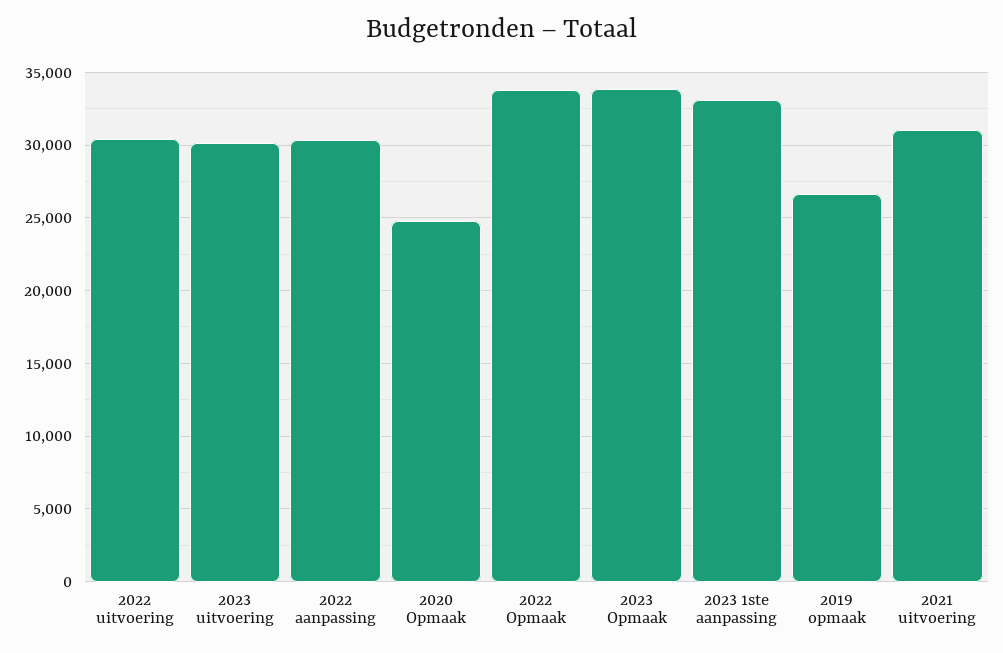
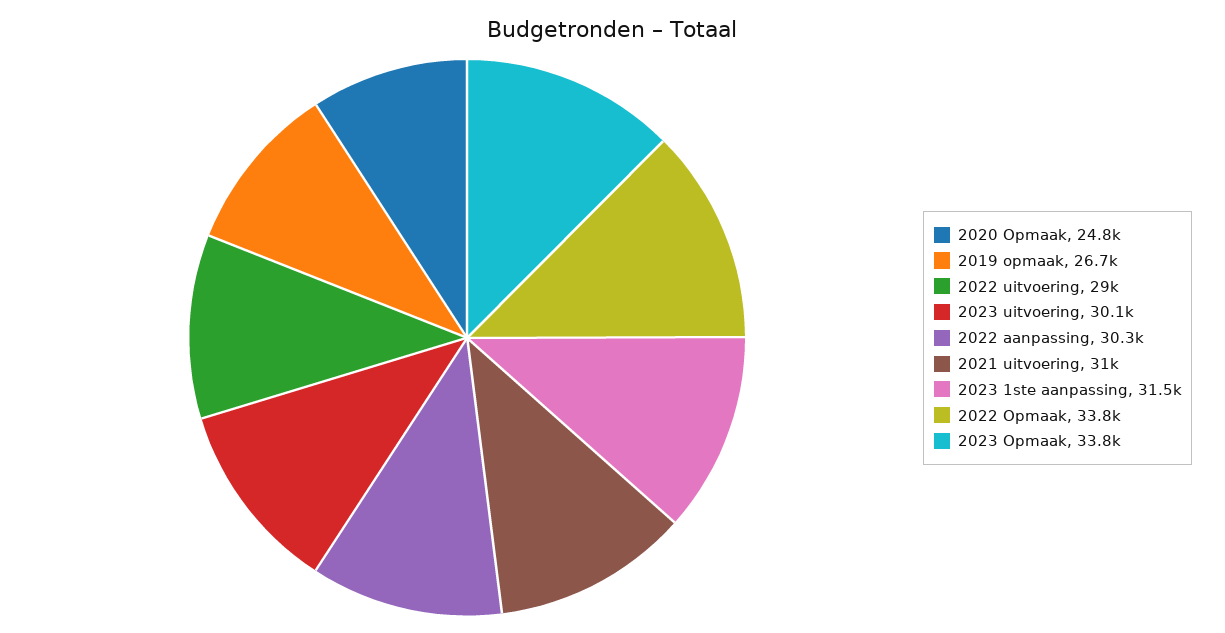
2022 uitvoering: 30500 -> 29000
2023 1ste aanpassing: 33000 -> 31500

